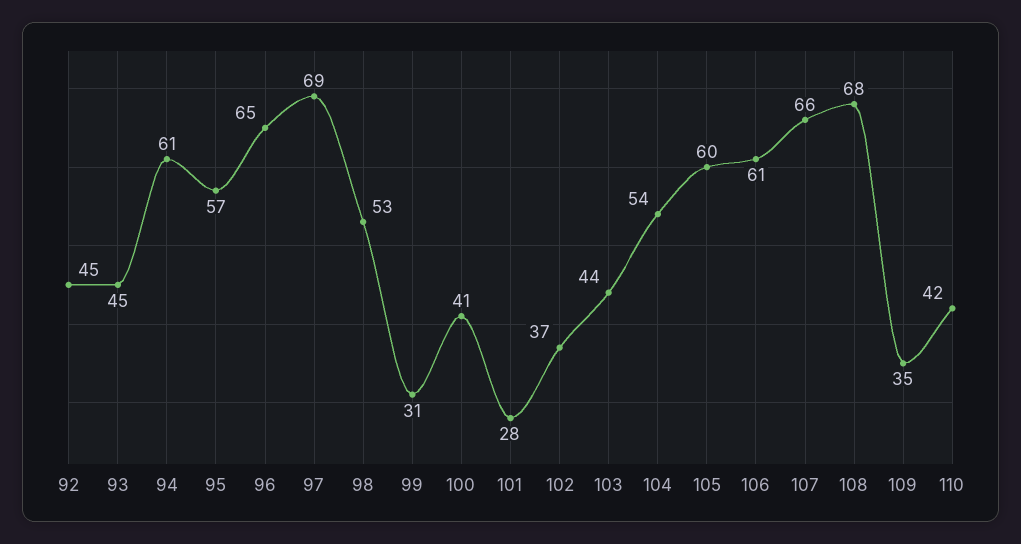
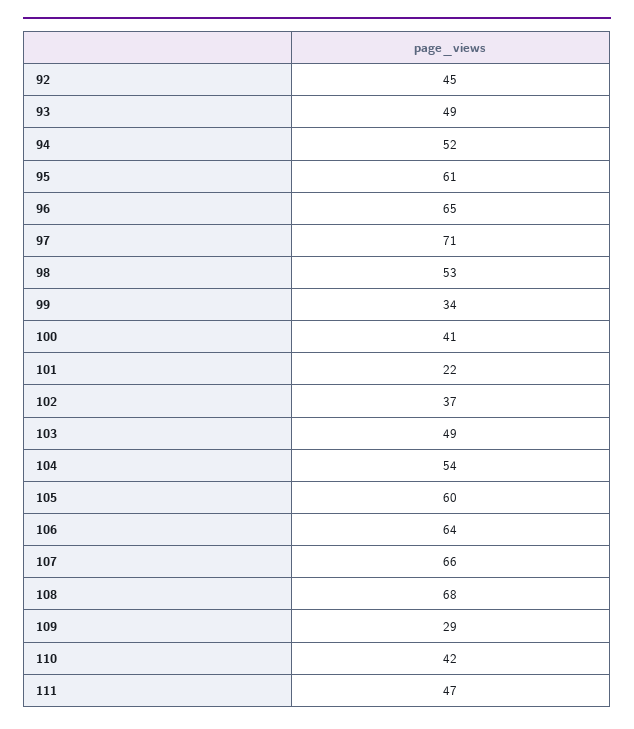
93: 45 -> 49
94: 61 -> 52
95: 57 -> 61
97: 69 -> 71
99: 31 -> 34
101: 28 -> 22
103: 44 -> 49
106: 61 -> 64
109: 35 -> 29
111: none -> 47

